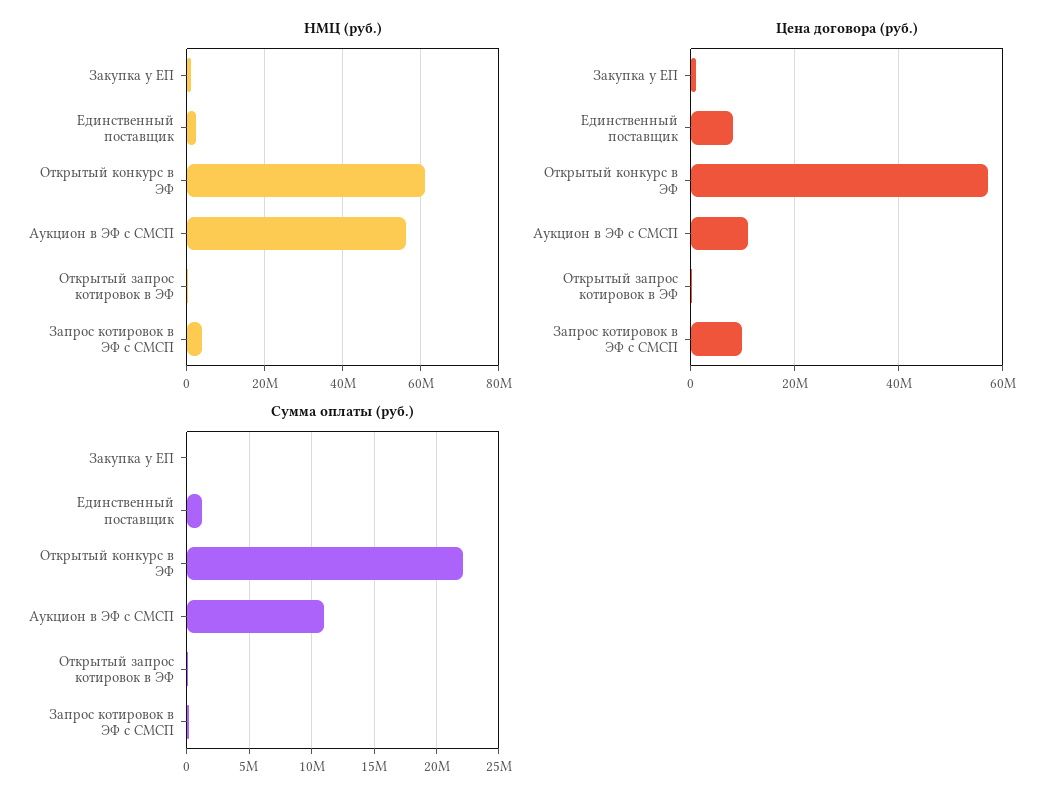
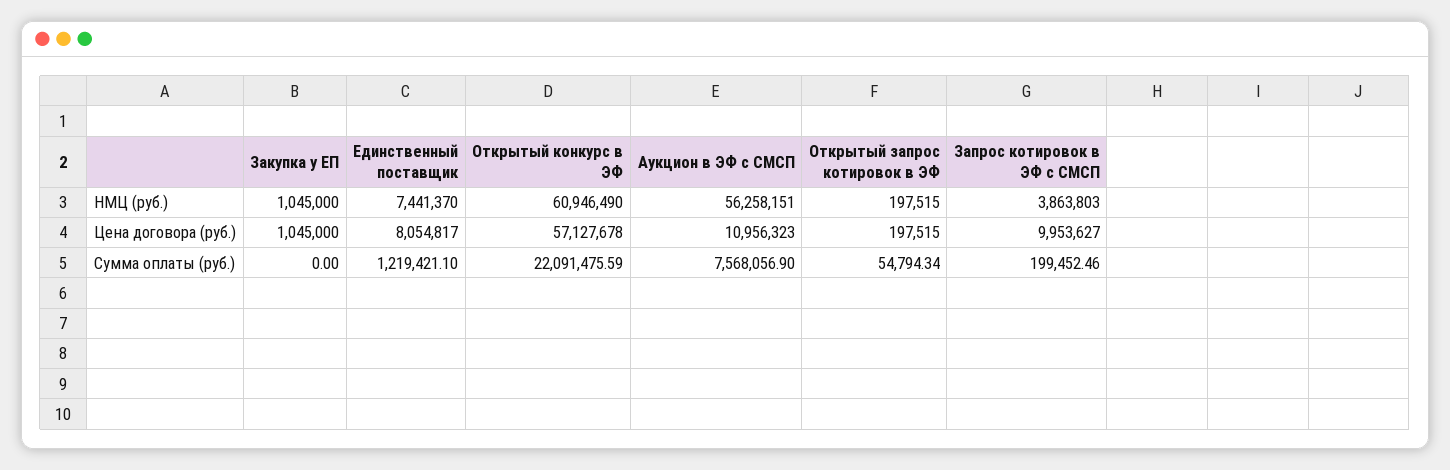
НМЦ (руб.), Единственный поставщик: 2000000 -> 7441370
Сумма оплаты (руб.), Аукцион в ЭФ с СМСП: 11000000 -> 7568056.9

